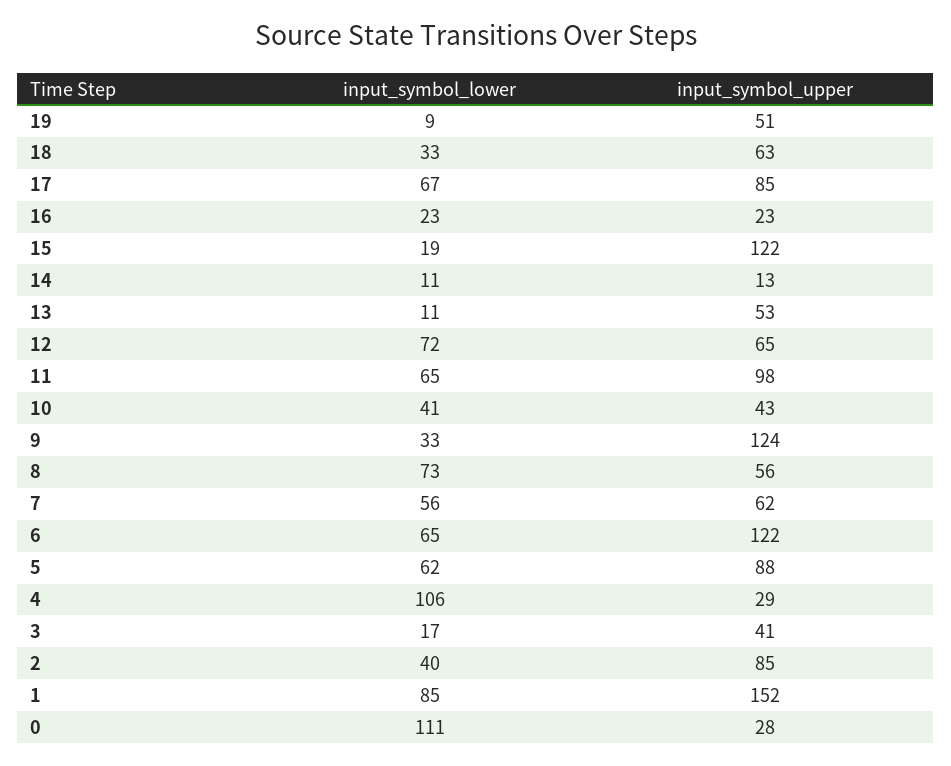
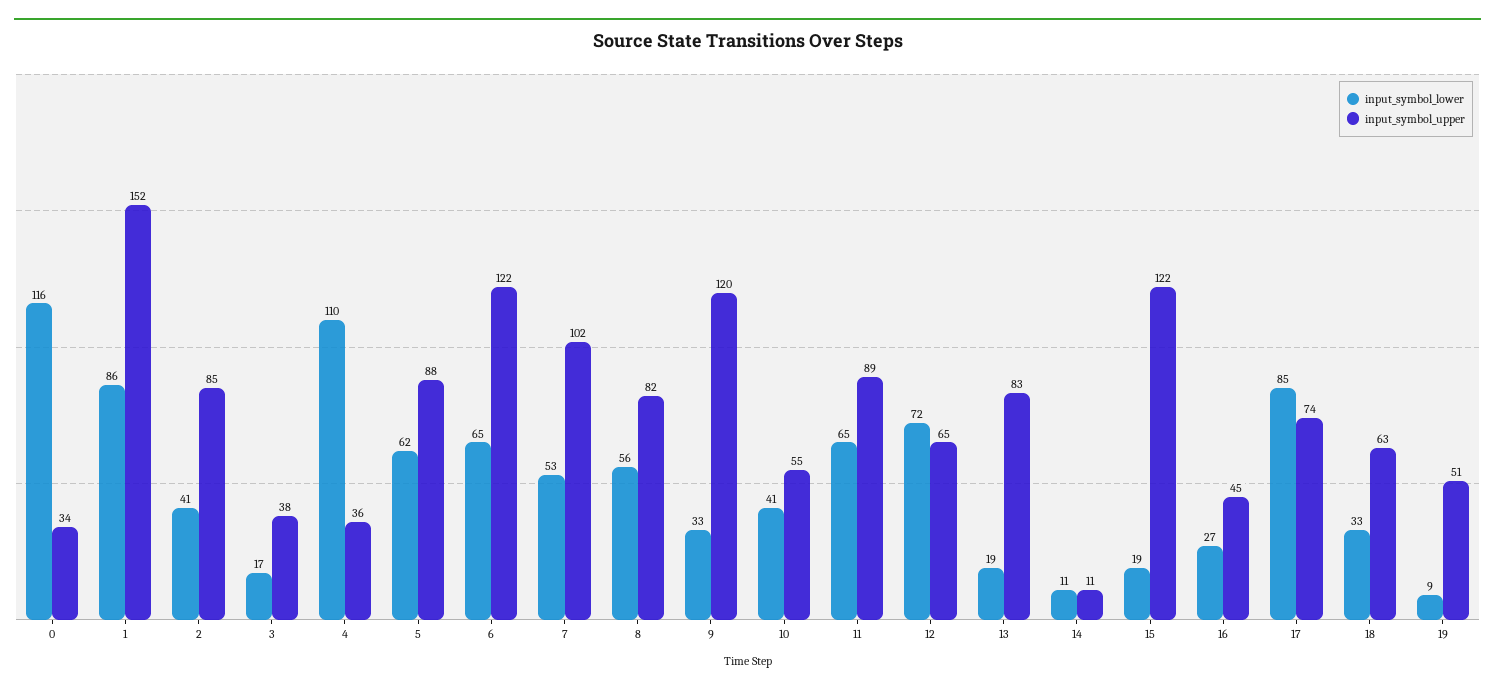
input_symbol_lower, 17: 67 -> 85
input_symbol_upper, 17: 85 -> 74
input_symbol_lower, 16: 23 -> 27
input_symbol_upper, 16: 23 -> 45
input_symbol_upper, 14: 13 -> 11
input_symbol_lower, 13: 11 -> 19
input_symbol_upper, 13: 53 -> 83
input_symbol_upper, 11: 98 -> 89
input_symbol_upper, 10: 43 -> 55
input_symbol_upper, 9: 124 -> 120
input_symbol_lower, 8: 73 -> 56
input_symbol_upper, 8: 56 -> 82
input_symbol_lower, 7: 56 -> 53
input_symbol_upper, 7: 62 -> 102
input_symbol_lower, 4: 106 -> 110
input_symbol_upper, 4: 29 -> 36
input_symbol_upper, 3: 41 -> 38
input_symbol_lower, 2: 40 -> 41
input_symbol_lower, 1: 85 -> 86
input_symbol_lower, 0: 111 -> 116
input_symbol_upper, 0: 28 -> 34

